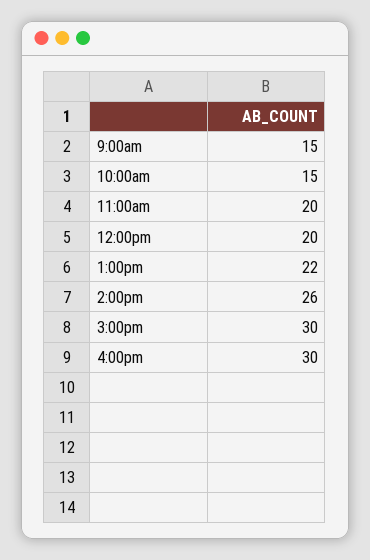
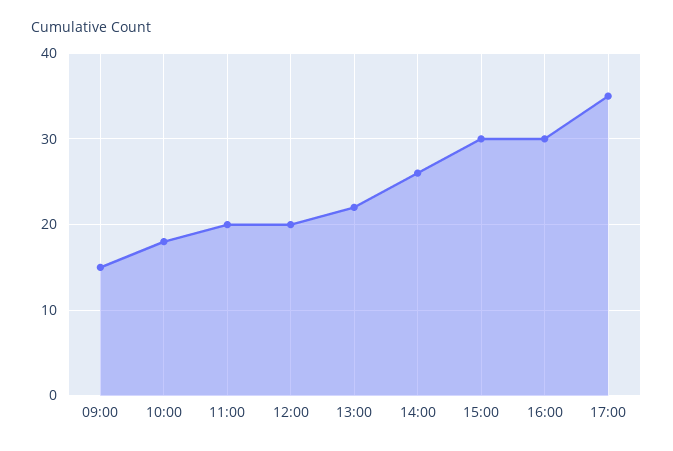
10:00am: 15 -> 18
17:00: none -> 35

